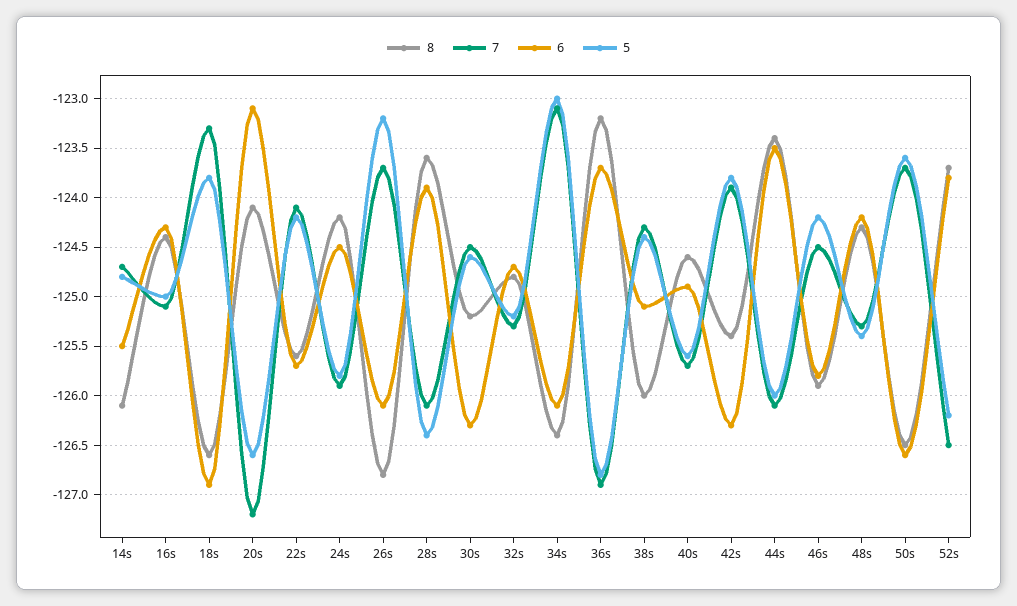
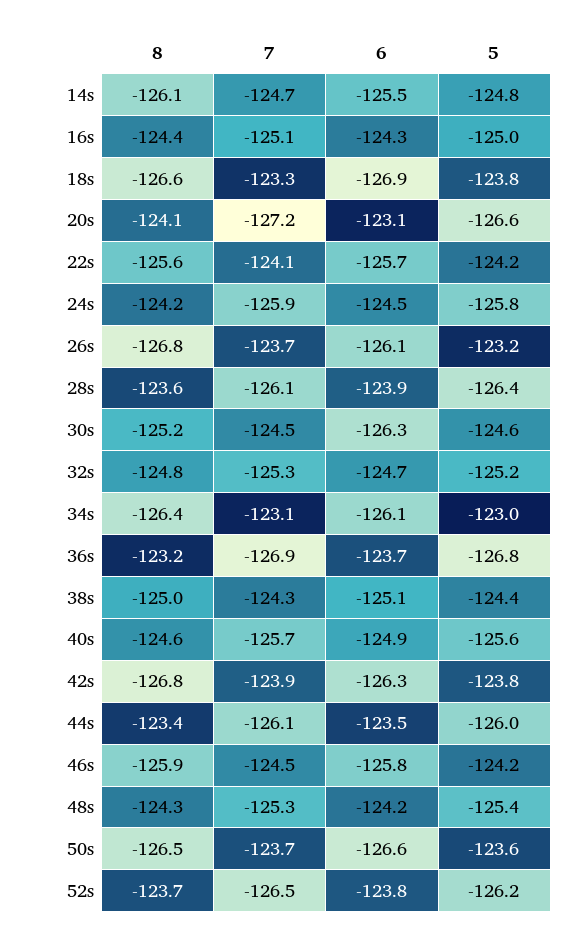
8, 38s: -126 -> -125
8, 42s: -125.4 -> -126.8

